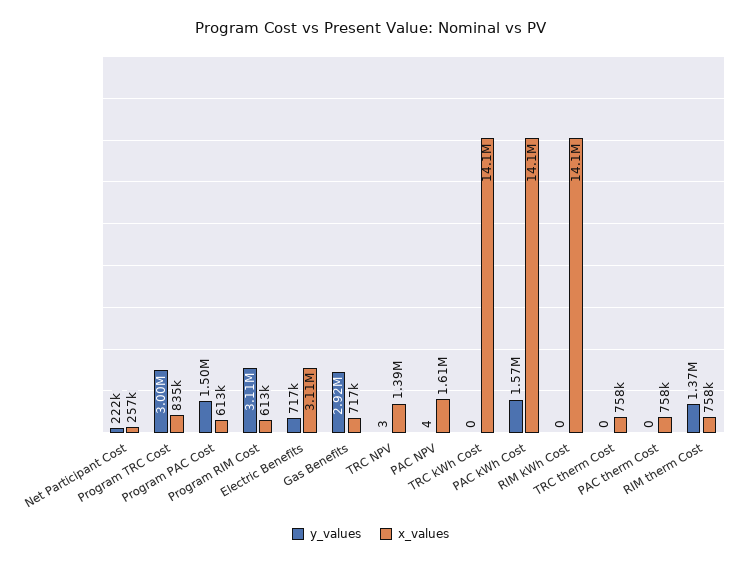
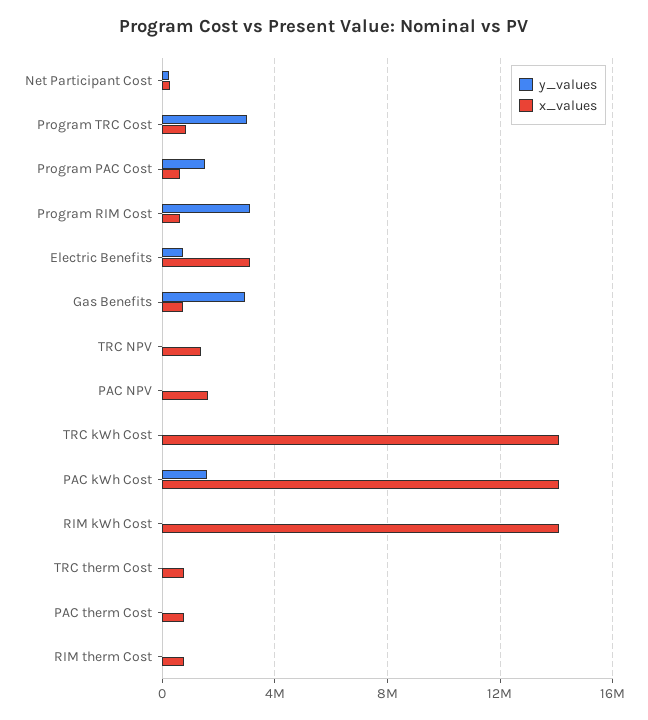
y_values, RIM therm Cost: 1370000 -> 0

